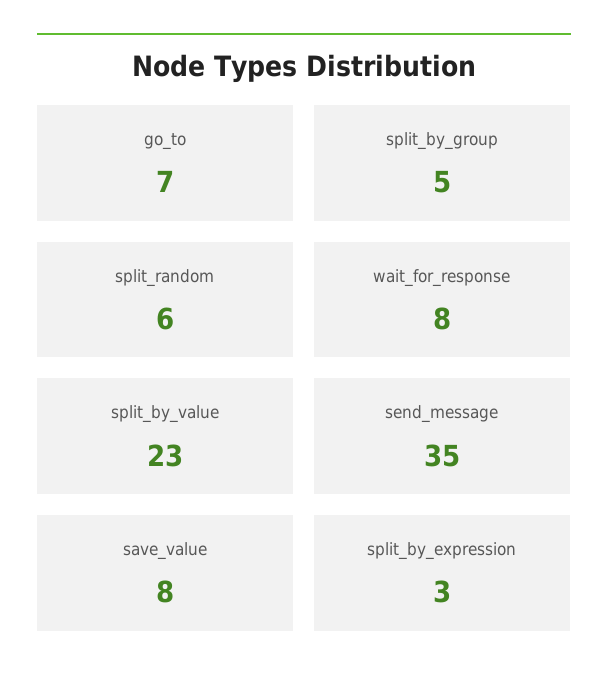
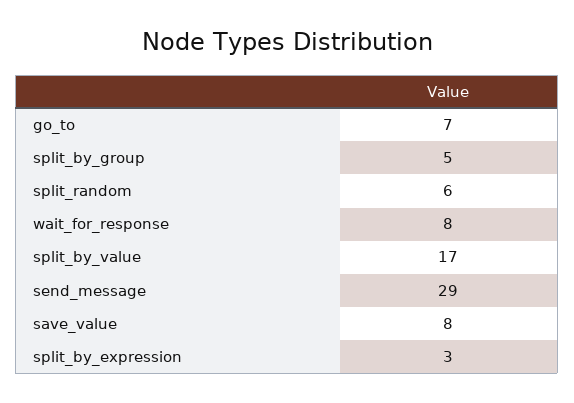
split_by_value: 23 -> 17
send_message: 35 -> 29

